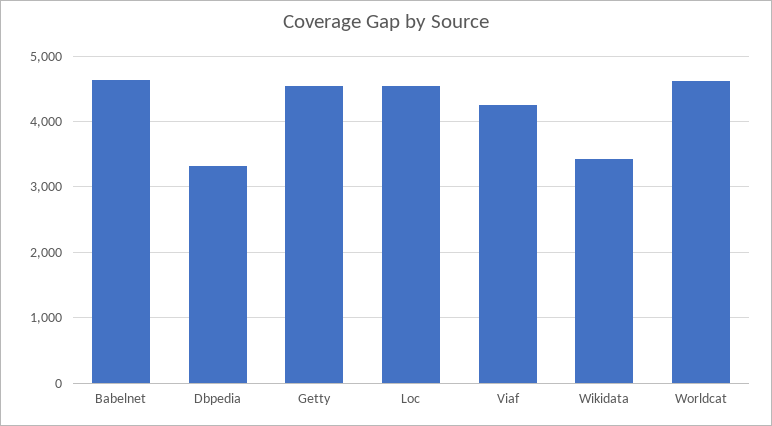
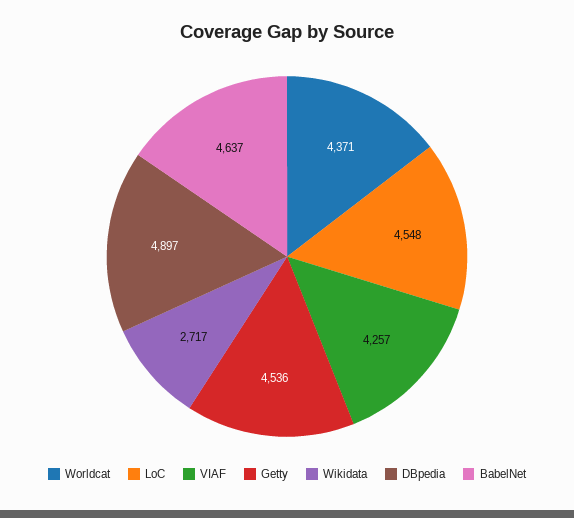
Dbpedia: 3300 -> 4897
Wikidata: 3400 -> 2717
Worldcat: 4600 -> 4371

